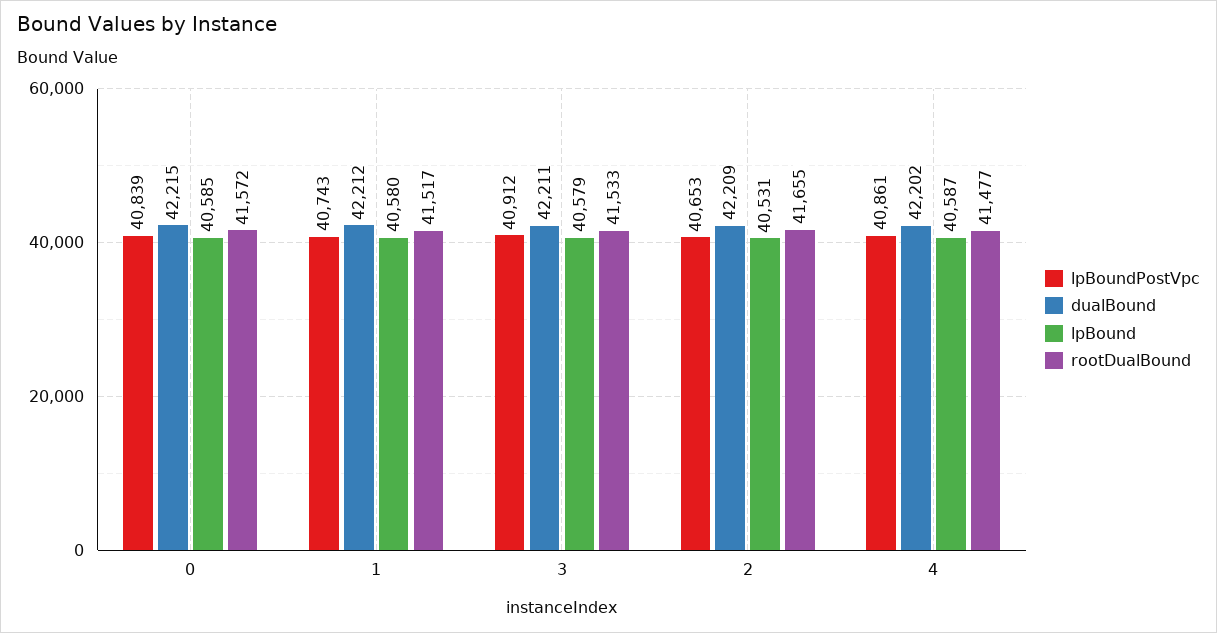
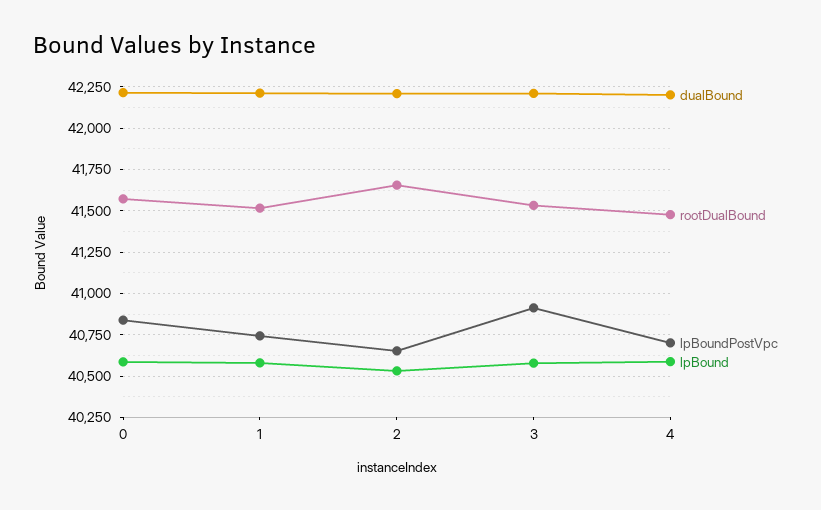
lpBoundPostVpc, 4: 40861 -> 40700

